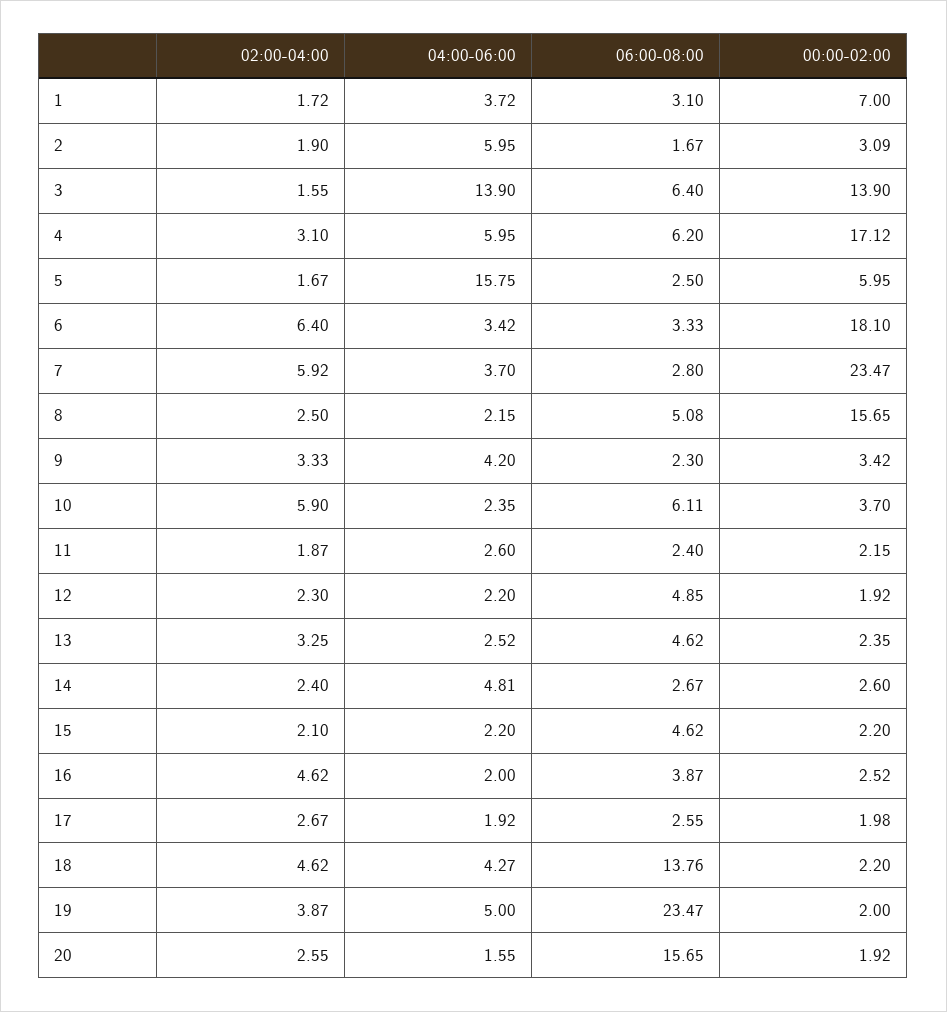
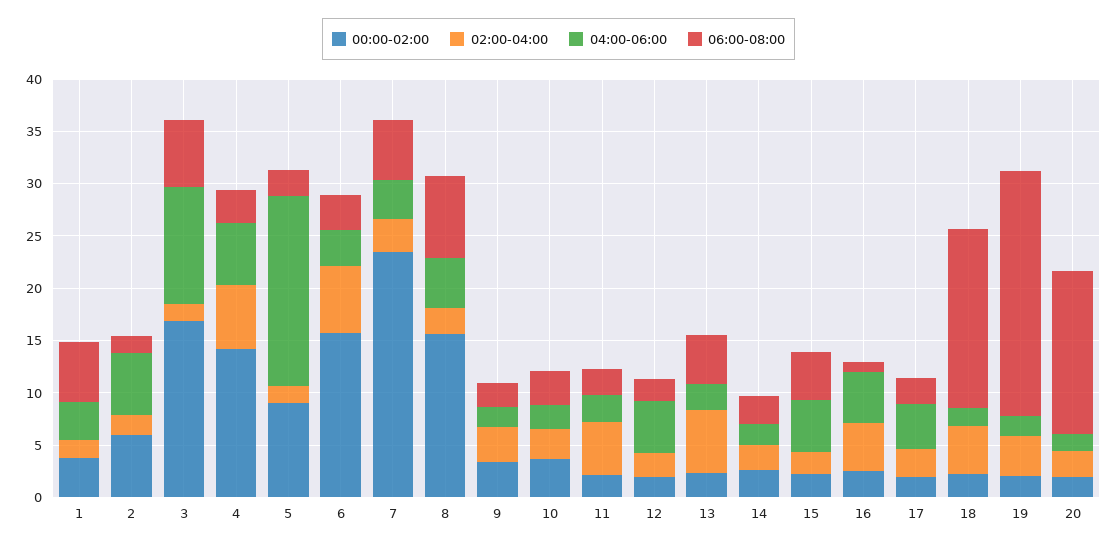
06:00-08:00, 1: 3.1 -> 6
00:00-02:00, 1: 7 -> 4
00:00-02:00, 2: 3.09 -> 6
04:00-06:00, 3: 13.9 -> 11
00:00-02:00, 3: 13.9 -> 17
02:00-04:00, 4: 3.1 -> 6
06:00-08:00, 4: 6.2 -> 3
00:00-02:00, 4: 17.12 -> 14
04:00-06:00, 5: 15.75 -> 18
00:00-02:00, 5: 5.95 -> 9
00:00-02:00, 6: 18.1 -> 16
02:00-04:00, 7: 5.92 -> 3
06:00-08:00, 7: 2.8 -> 6
04:00-06:00, 8: 2.15 -> 5
06:00-08:00, 8: 5.08 -> 8
04:00-06:00, 9: 4.2 -> 2
02:00-04:00, 10: 5.9 -> 3
06:00-08:00, 10: 6.11 -> 3
02:00-04:00, 11: 1.87 -> 5
04:00-06:00, 12: 2.2 -> 5
06:00-08:00, 12: 4.85 -> 2
02:00-04:00, 13: 3.25 -> 6
04:00-06:00, 14: 4.81 -> 2
04:00-06:00, 15: 2.2 -> 5
04:00-06:00, 16: 2 -> 5
06:00-08:00, 16: 3.87 -> 1
04:00-06:00, 17: 1.92 -> 4
04:00-06:00, 18: 4.27 -> 2
06:00-08:00, 18: 13.76 -> 17
04:00-06:00, 19: 5 -> 2

